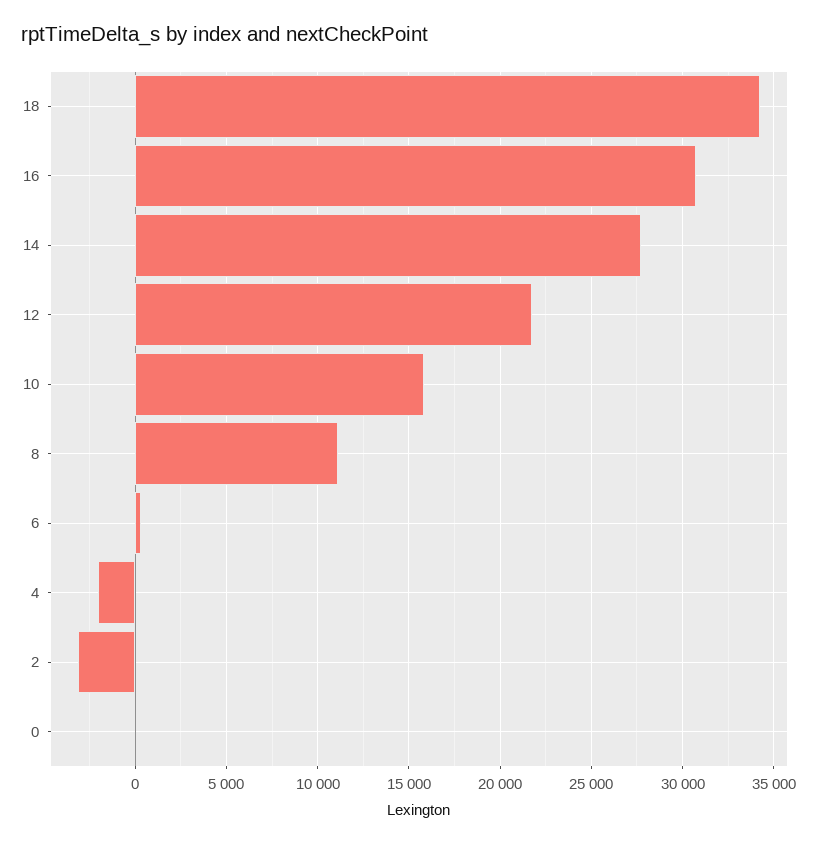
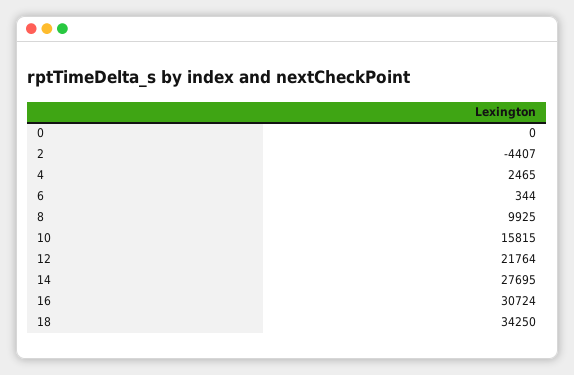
8: 11000 -> 9925
4: -2000 -> 2465
2: -3000 -> -4407

